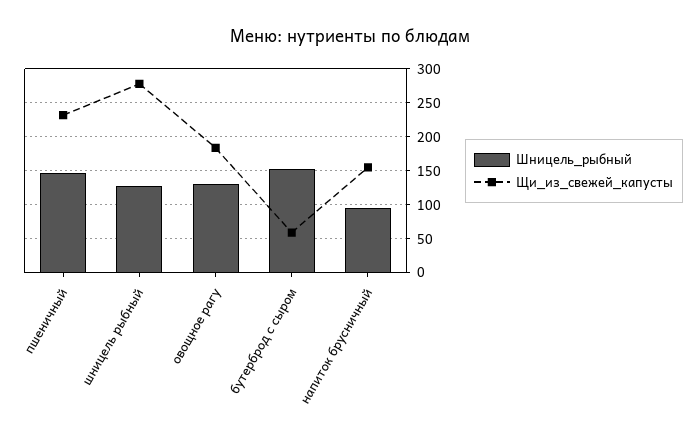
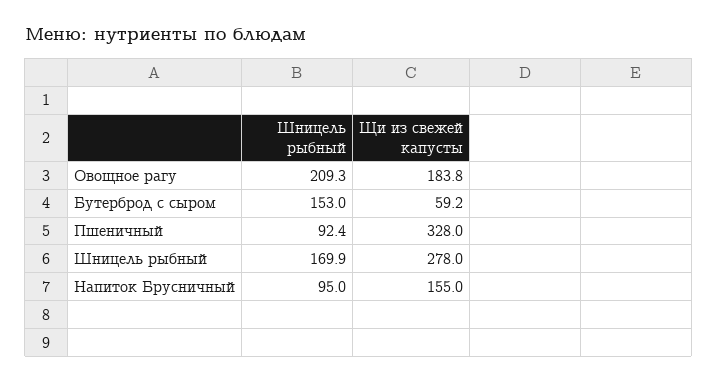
Шницель_рыбный, пшеничный: 150 -> 92.4
Щи_из_свежей_капусты, пшеничный: 230 -> 328
Шницель_рыбный, шницель рыбный: 130 -> 169.9
Шницель_рыбный, овощное рагу: 130 -> 209.3

